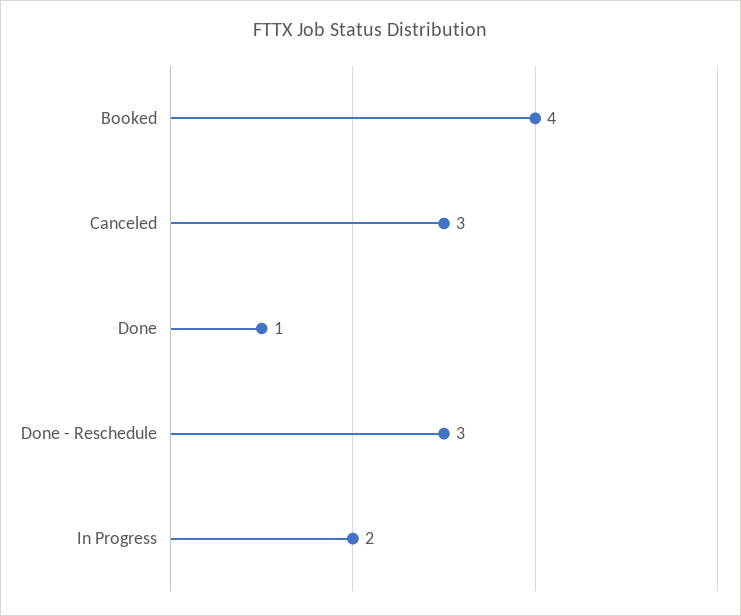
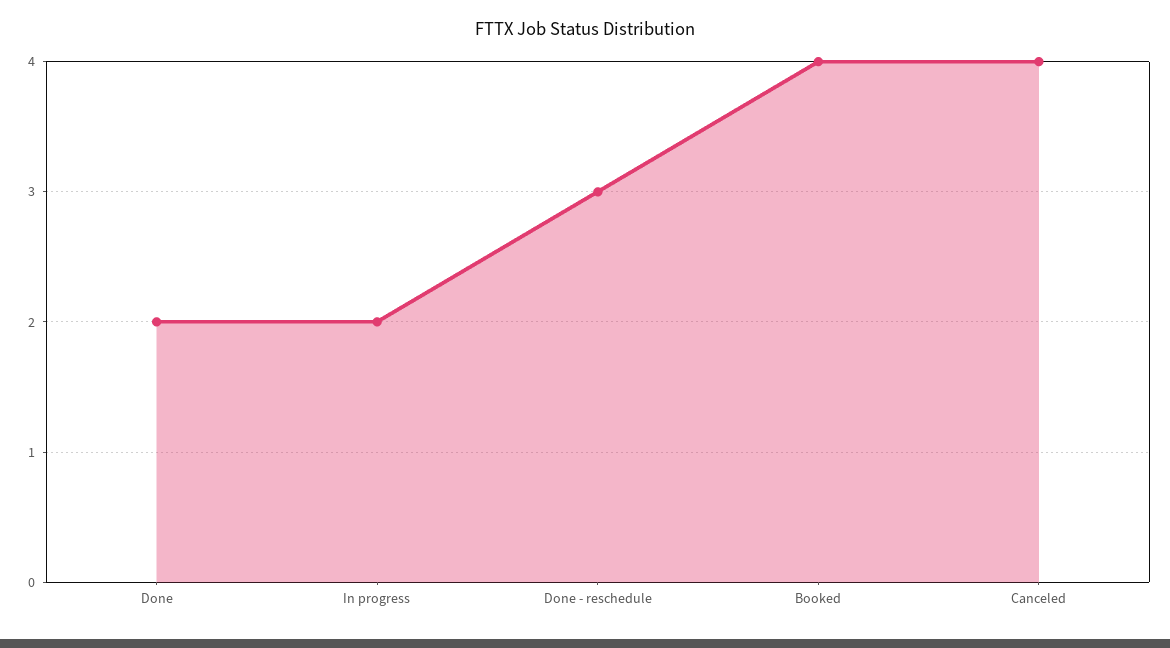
Canceled: 3 -> 4
Done: 1 -> 2

